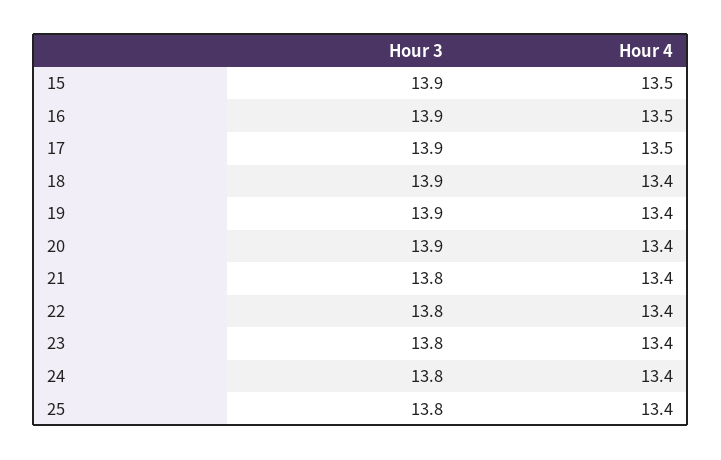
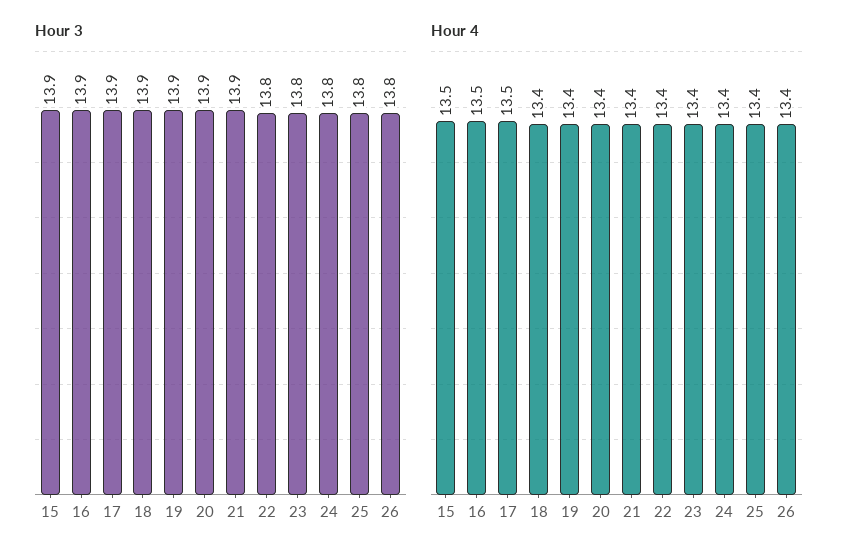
Hour 3, 21: 13.8 -> 13.9
Hour 3, 26: none -> 13.8
Hour 4, 26: none -> 13.4

